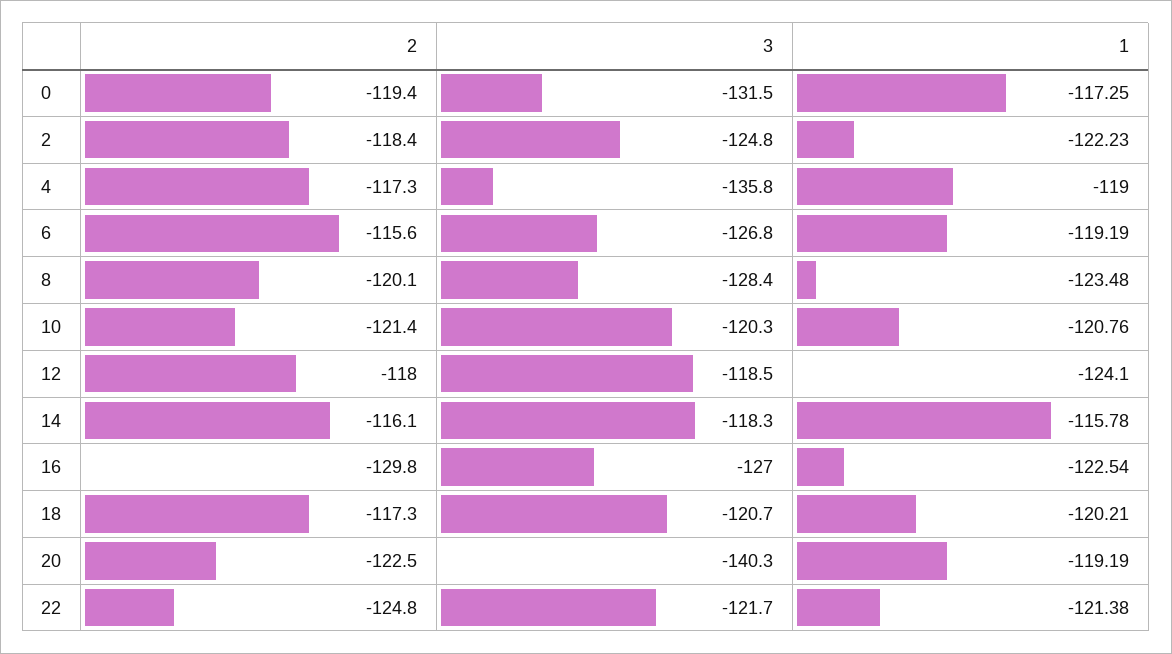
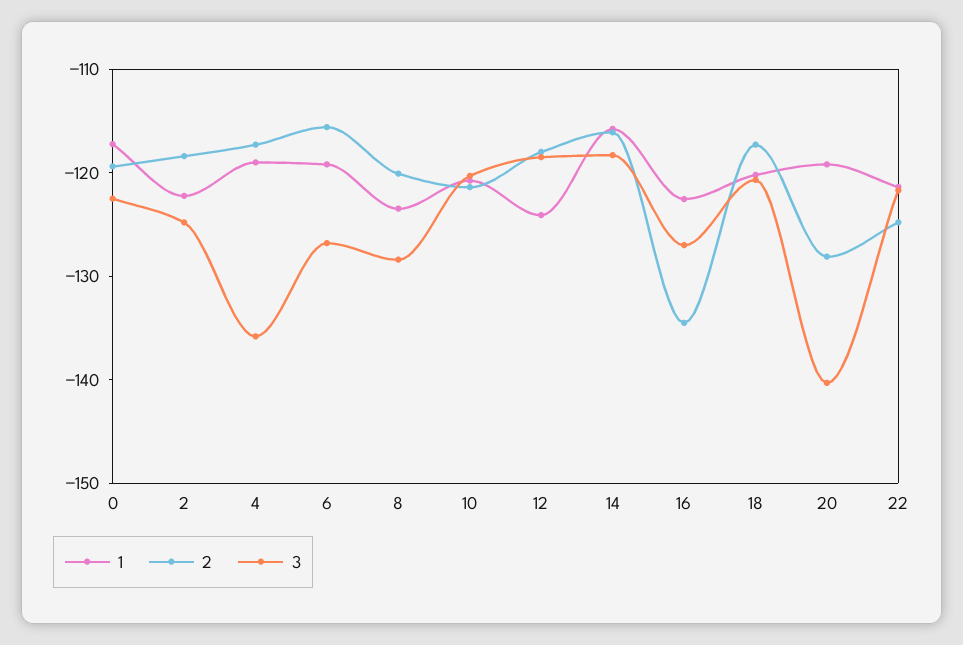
3, 0: -131.5 -> -122
2, 16: -129.8 -> -134
2, 20: -122.5 -> -128

